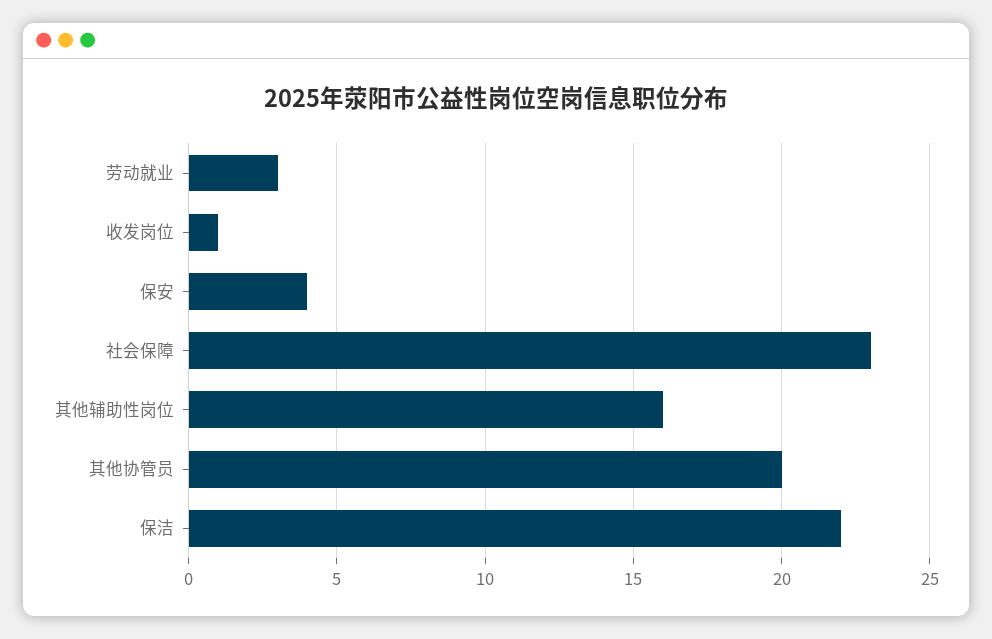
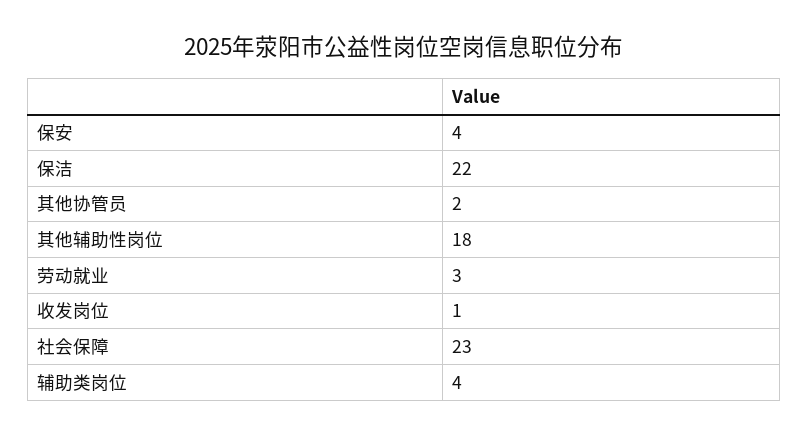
其他辅助性岗位: 16 -> 18
其他协管员: 20 -> 2
辅助类岗位: none -> 4

